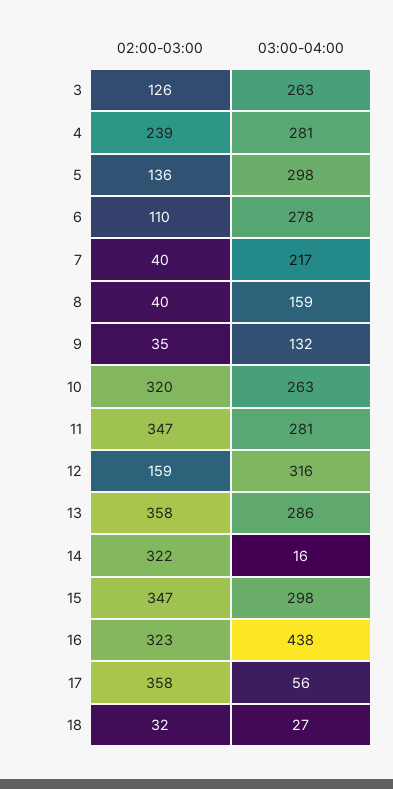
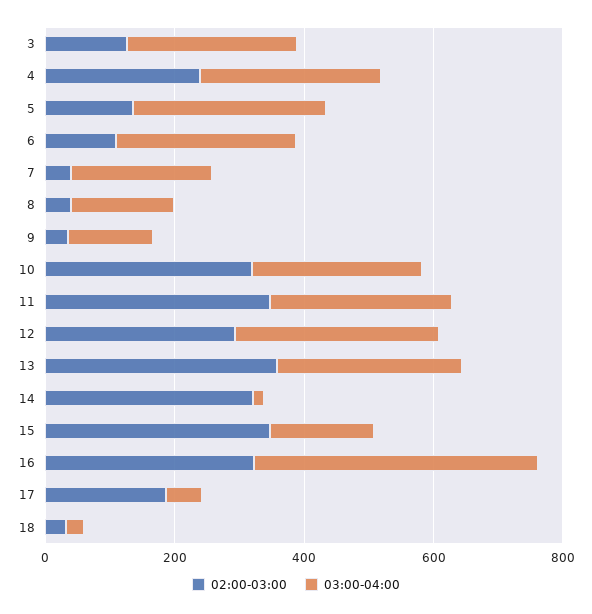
02:00-03:00, 12: 159 -> 300
03:00-04:00, 15: 298 -> 150
02:00-03:00, 17: 358 -> 200

